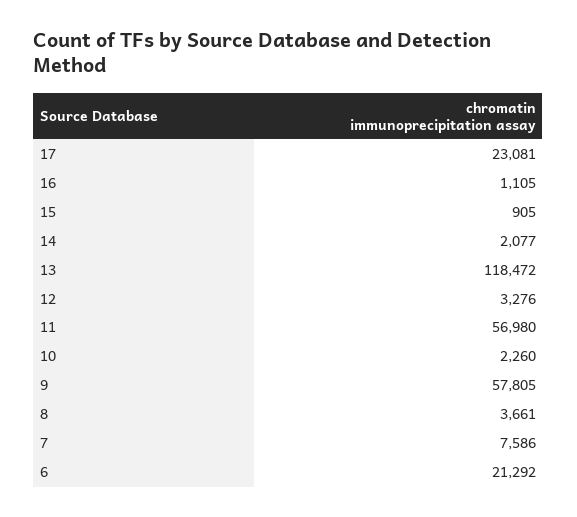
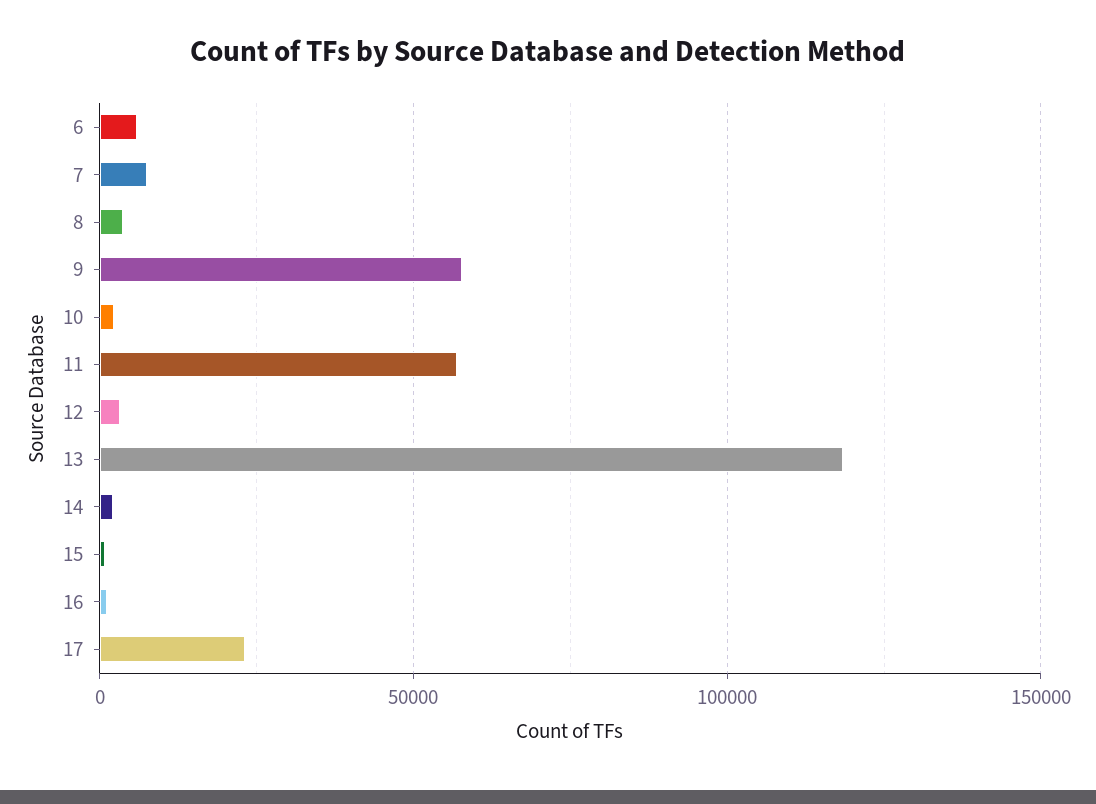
6: 21292 -> 5000

